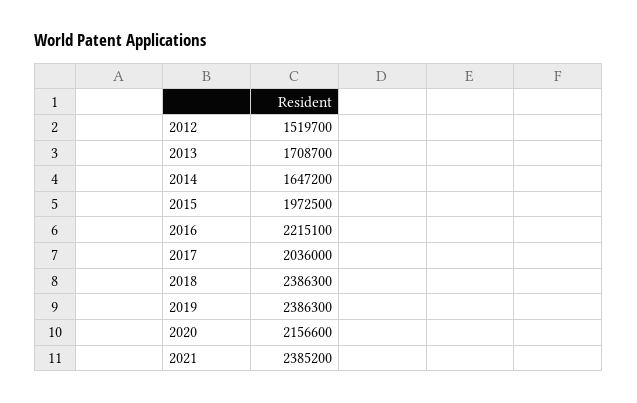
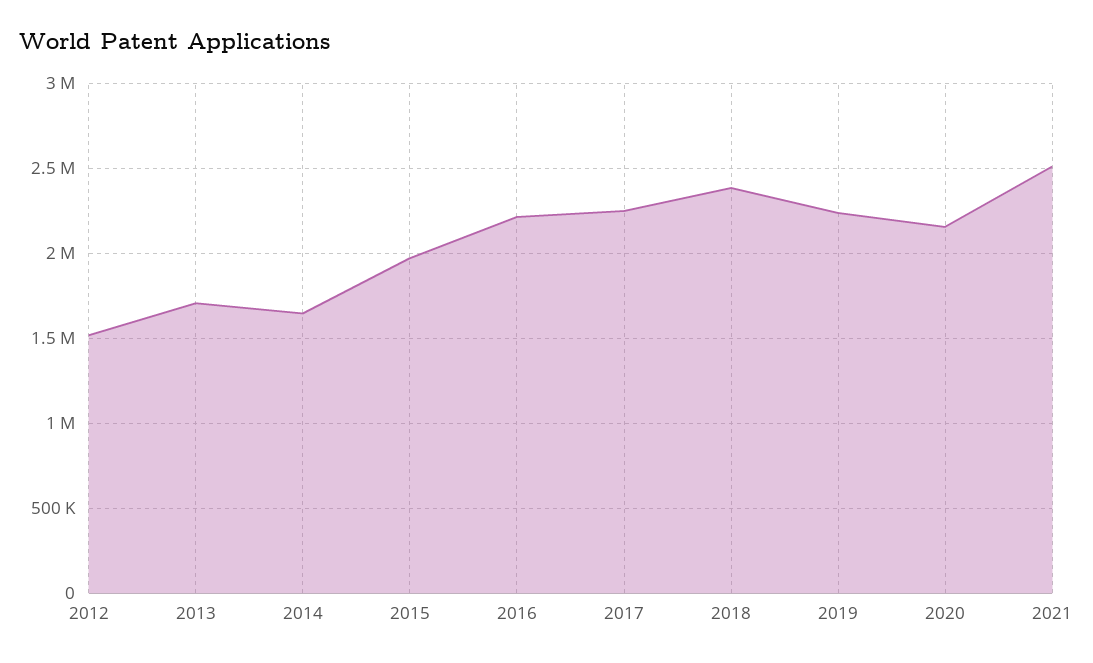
2017: 2036000 -> 2250000
2019: 2386300 -> 2250000
2021: 2385200 -> 2500000

